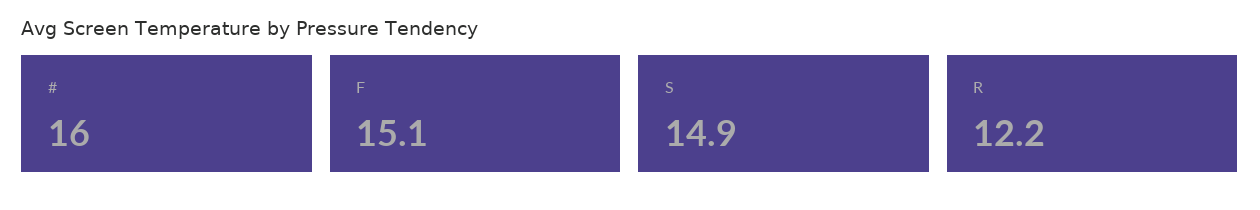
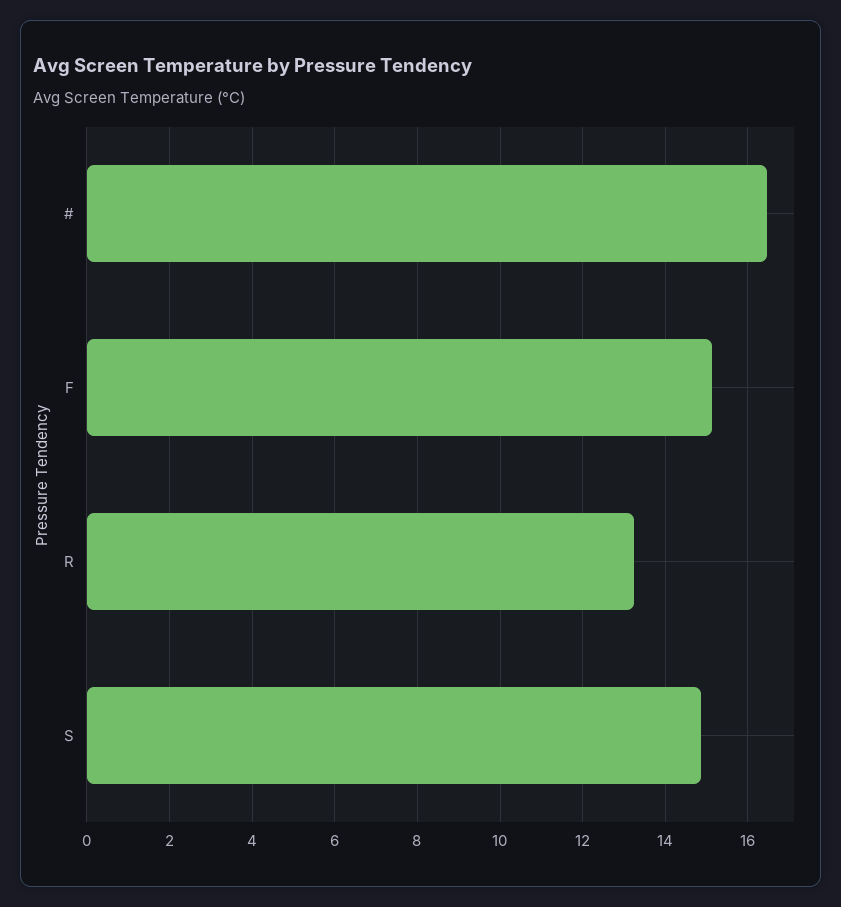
#: 16 -> 16.4
R: 12.2 -> 13.2

